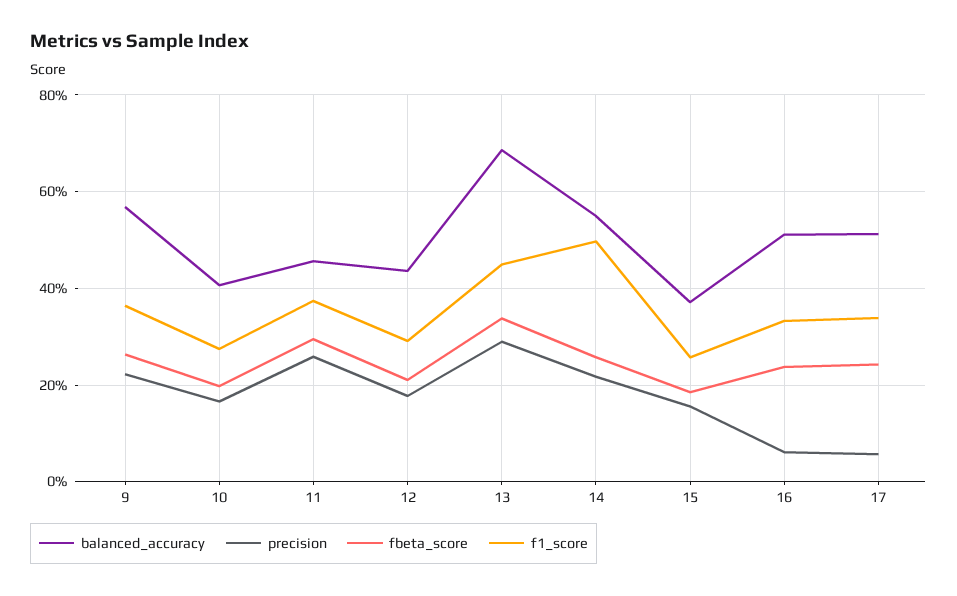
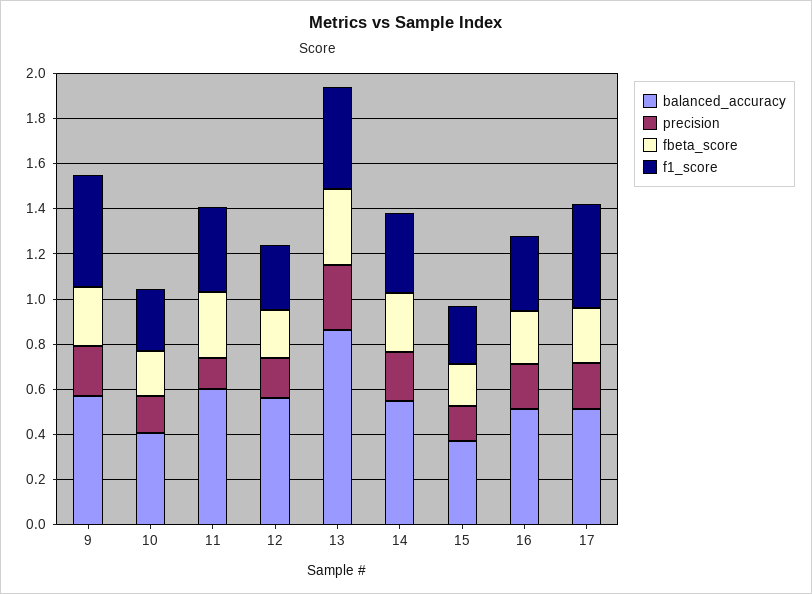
f1_score, 9: 0.36 -> 0.5
balanced_accuracy, 11: 0.46 -> 0.6
precision, 11: 0.26 -> 0.15
balanced_accuracy, 12: 0.44 -> 0.55
balanced_accuracy, 13: 0.68 -> 0.85
f1_score, 14: 0.5 -> 0.35
precision, 16: 0.06 -> 0.2
precision, 17: 0.06 -> 0.2
f1_score, 17: 0.34 -> 0.45

